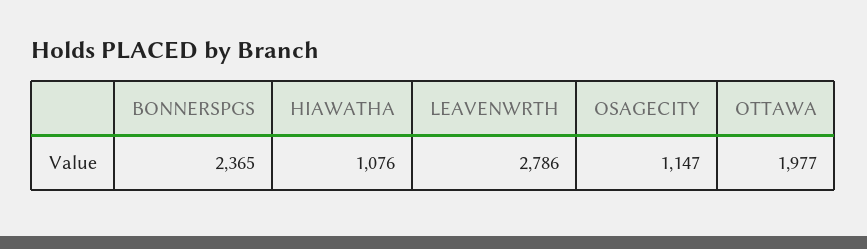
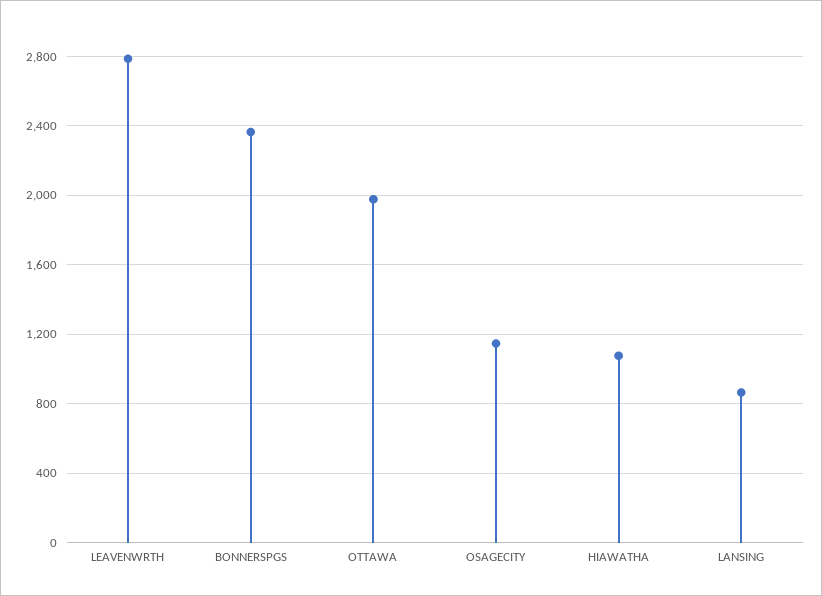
LANSING: none -> 850

